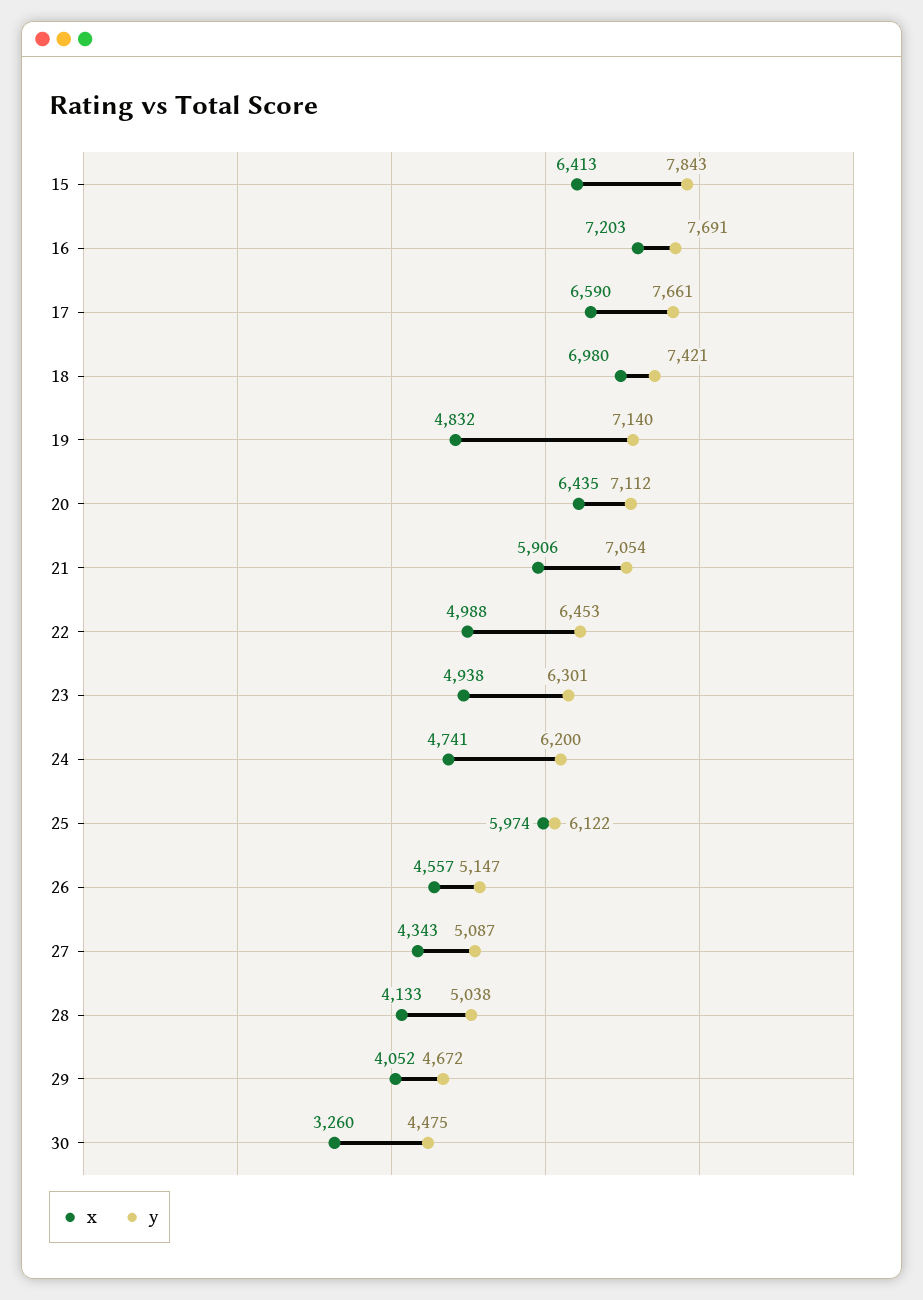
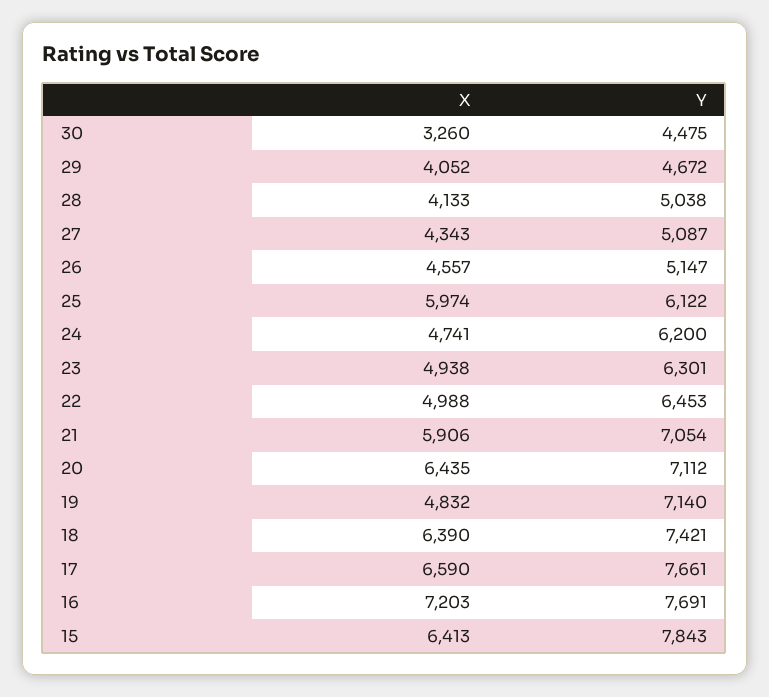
x, 18: 6980 -> 6390

